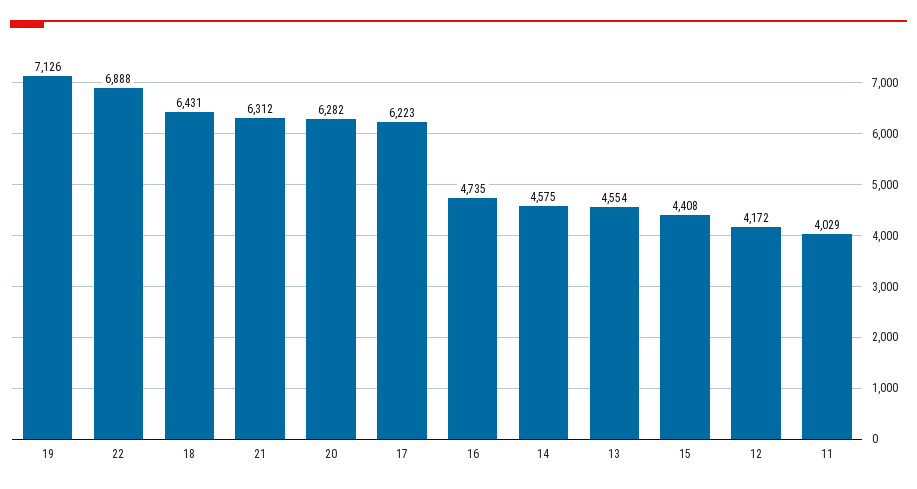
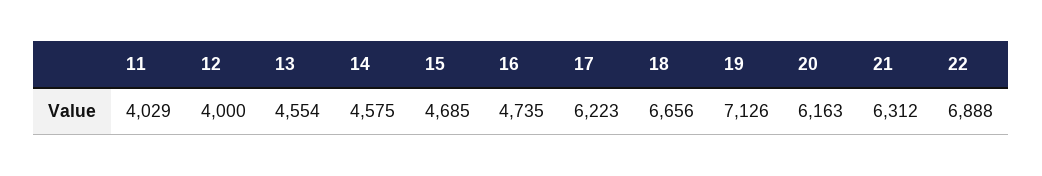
18: 6431 -> 6656
20: 6282 -> 6163
15: 4408 -> 4685
12: 4172 -> 4000

